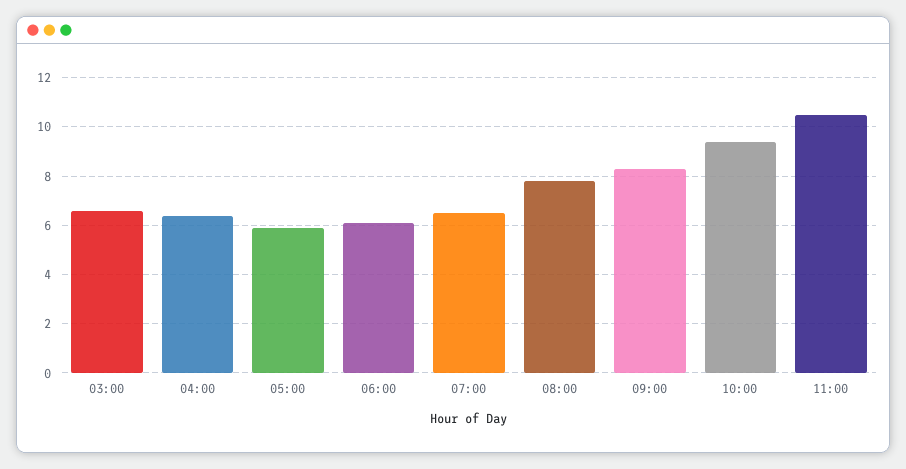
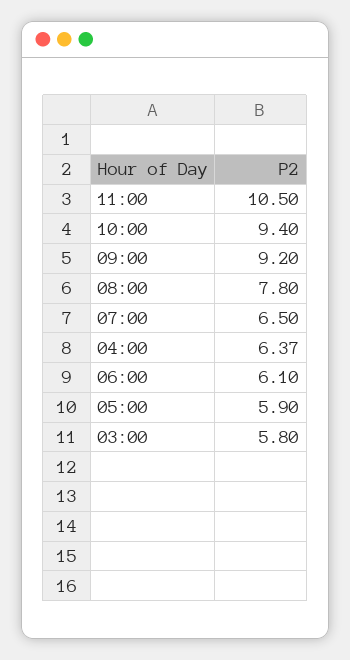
03:00: 6.5 -> 5.8
09:00: 8.25 -> 9.2

